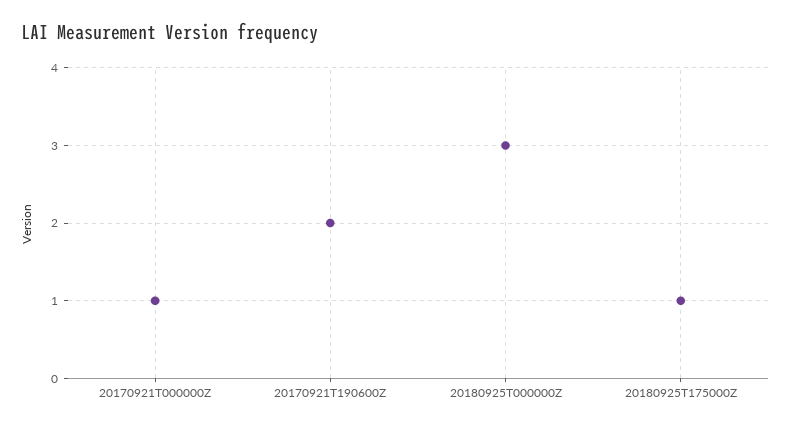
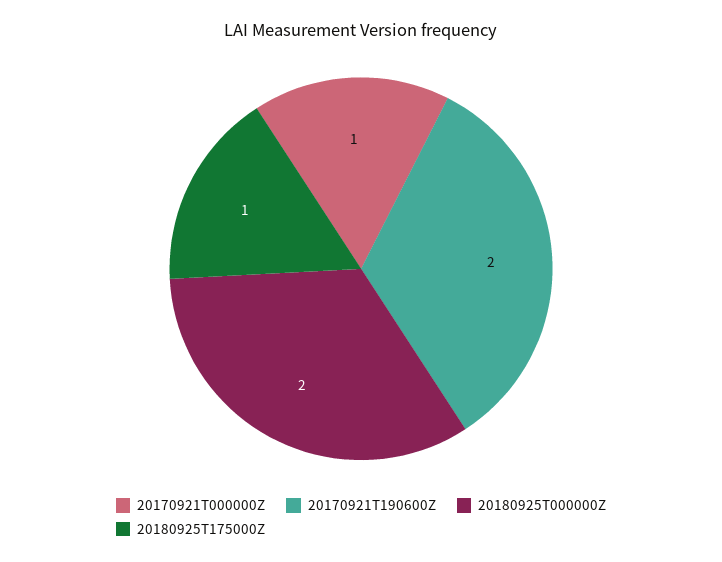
20180925T000000Z: 3 -> 2

